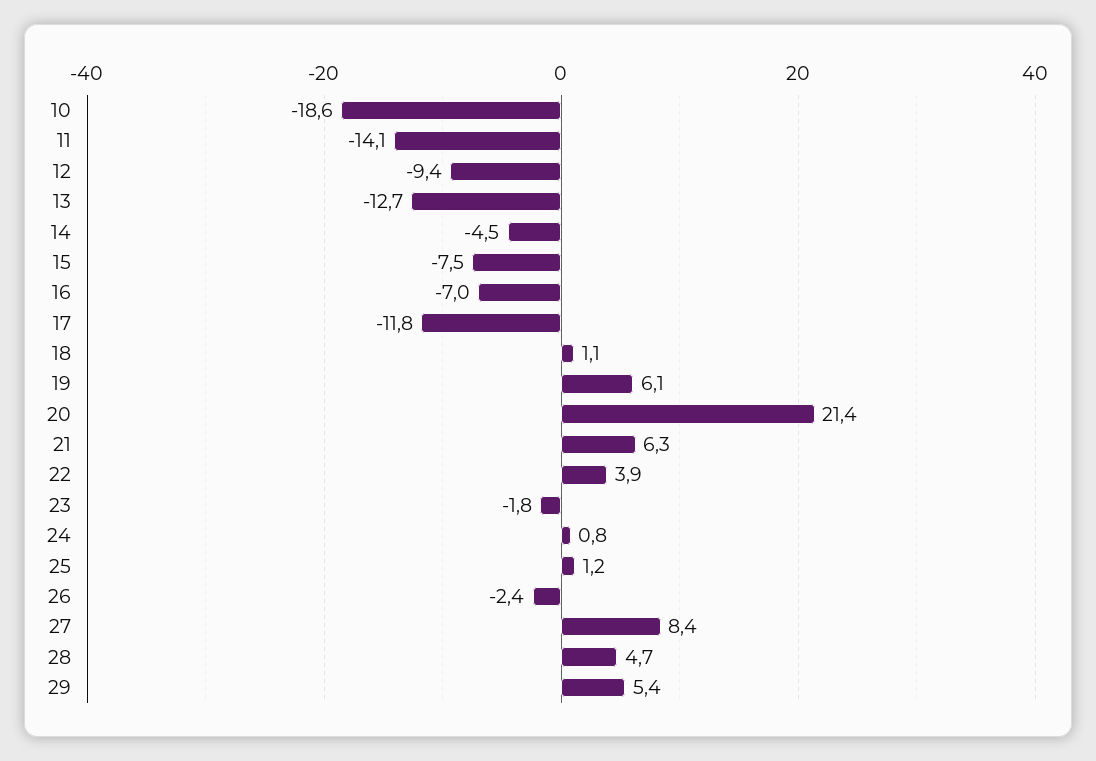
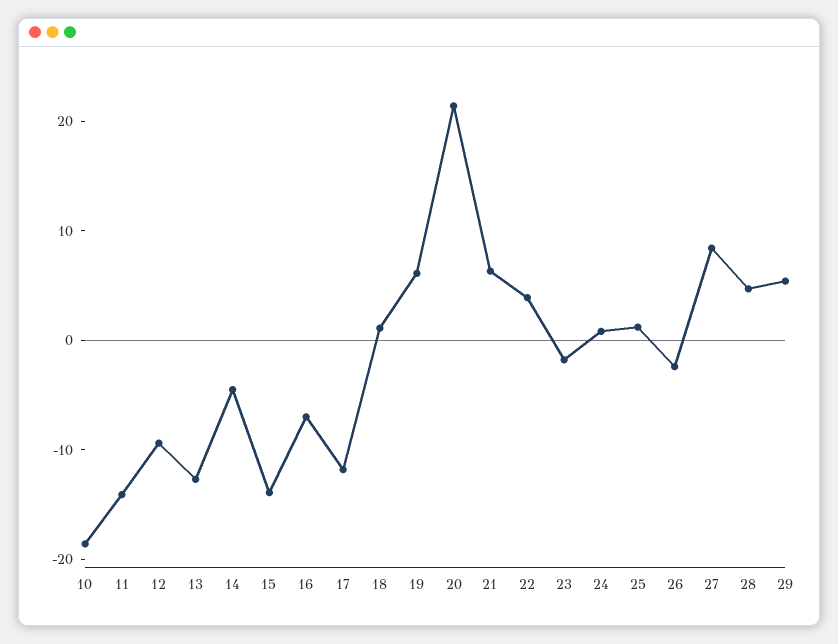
15: -7.5 -> -14

